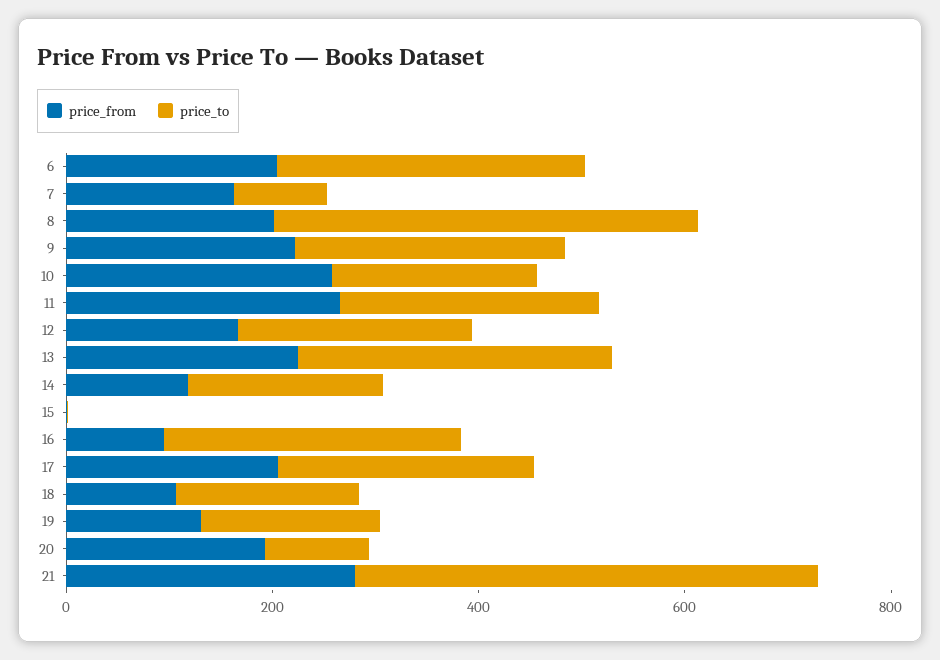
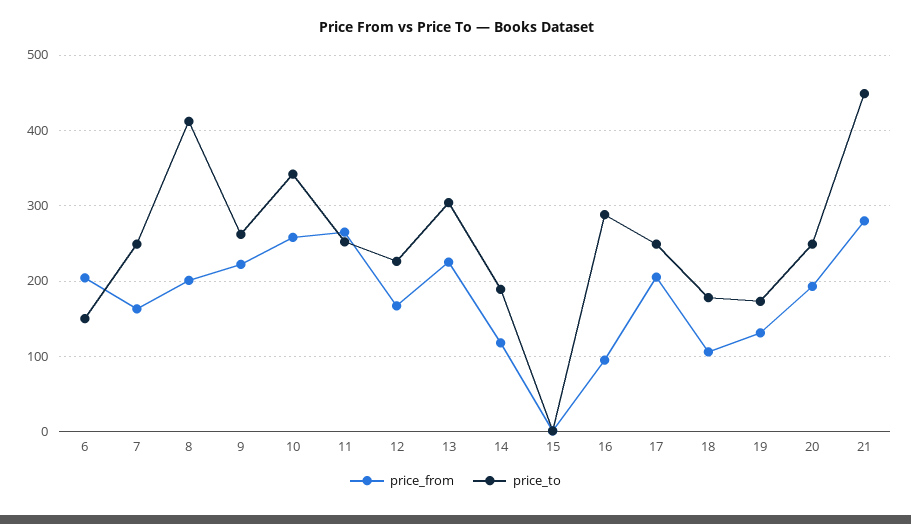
price_to, 6: 300 -> 150
price_to, 7: 100 -> 250
price_to, 10: 200 -> 340
price_to, 20: 100 -> 250

